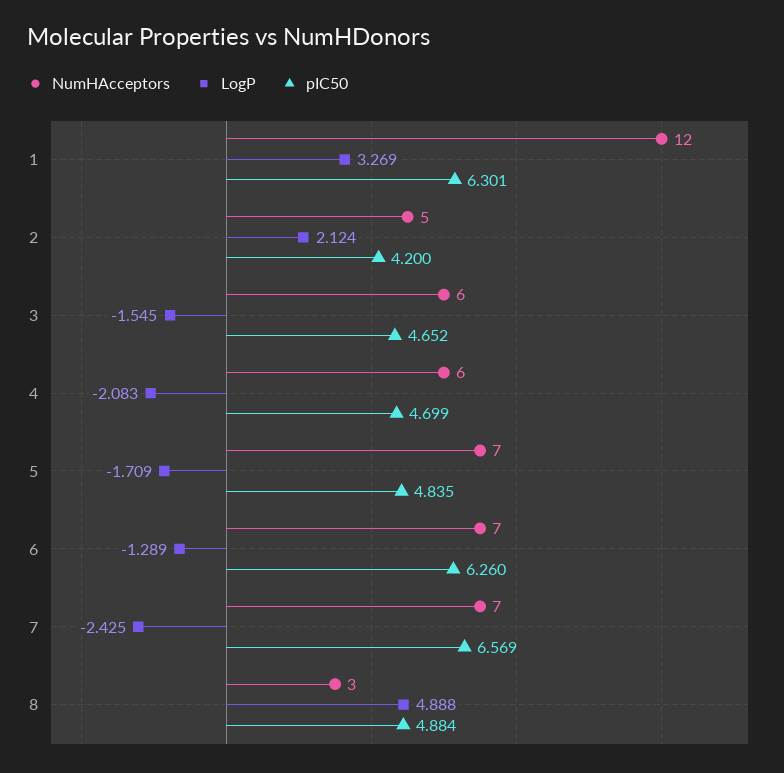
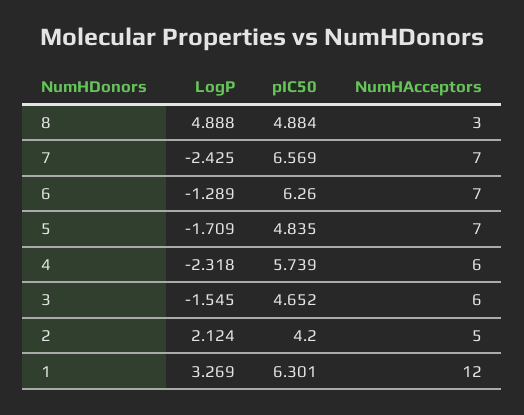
LogP, 4: -2.083 -> -2.318
pIC50, 4: 4.699 -> 5.739

